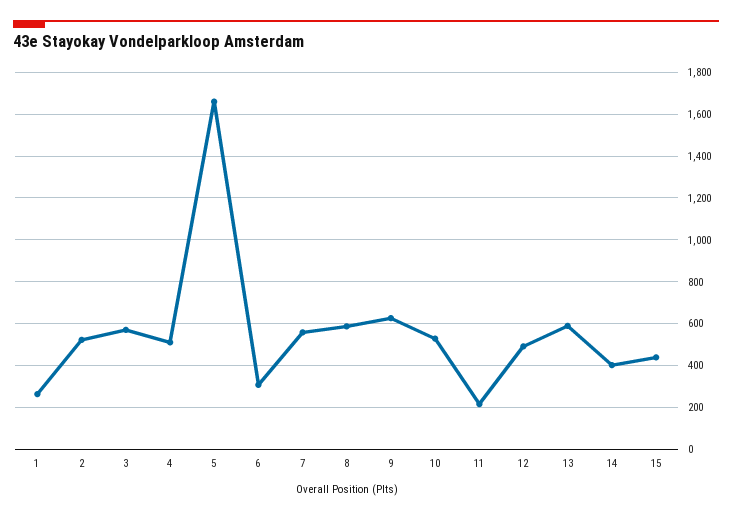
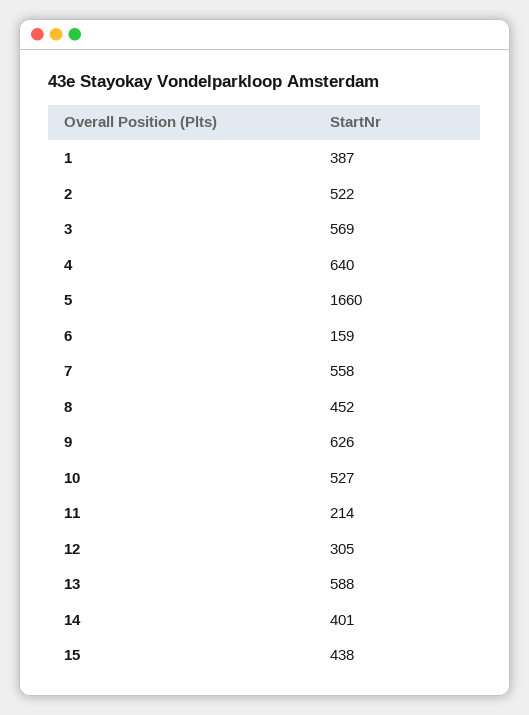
1: 250 -> 387
4: 500 -> 640
6: 300 -> 159
8: 600 -> 452
12: 500 -> 305

